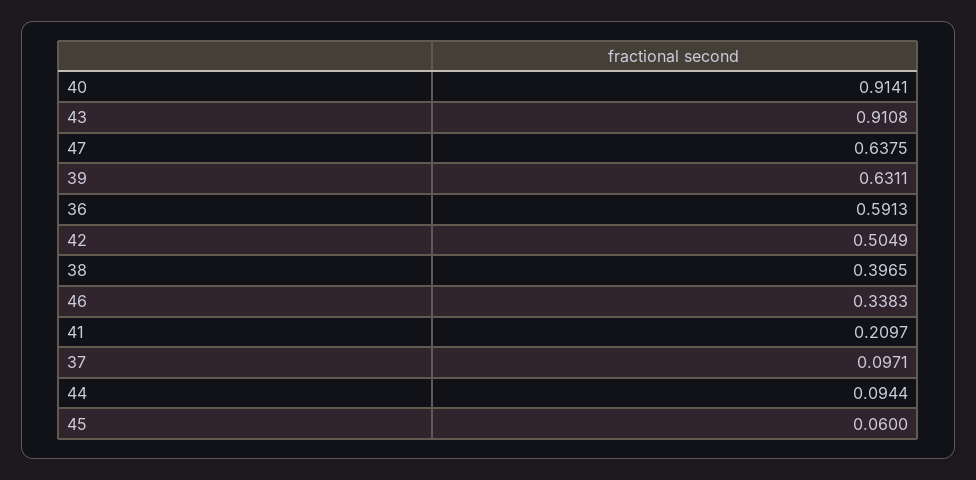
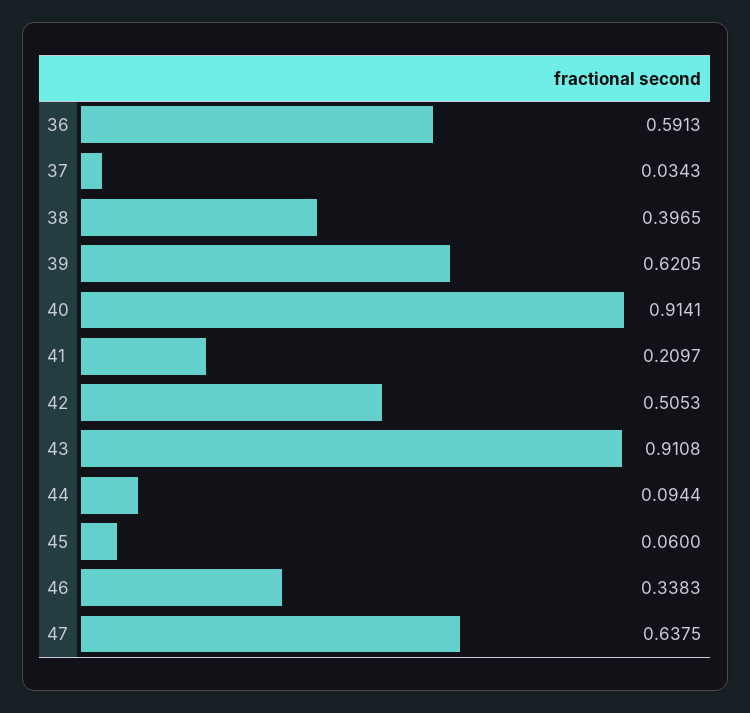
39: 0.6311 -> 0.6205
42: 0.5049 -> 0.5053
37: 0.0971 -> 0.0343

